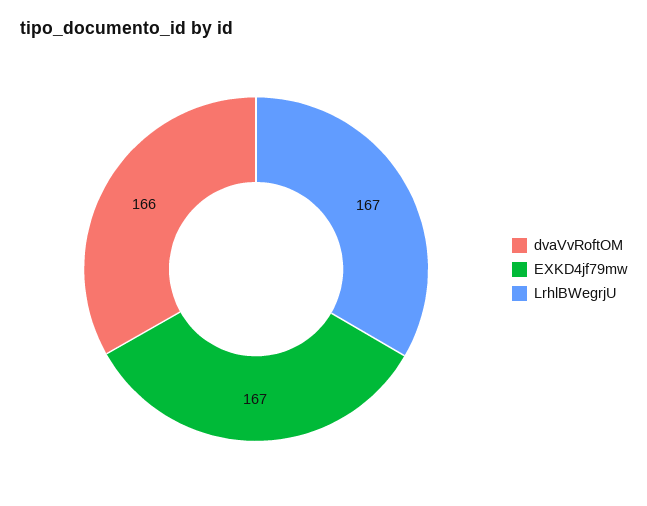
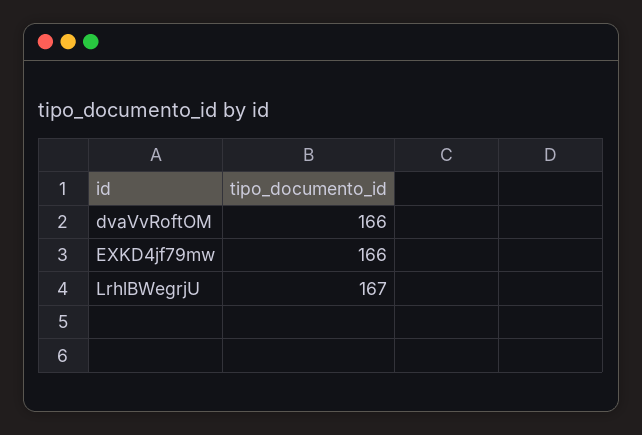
EXKD4jf79mw: 167 -> 166

